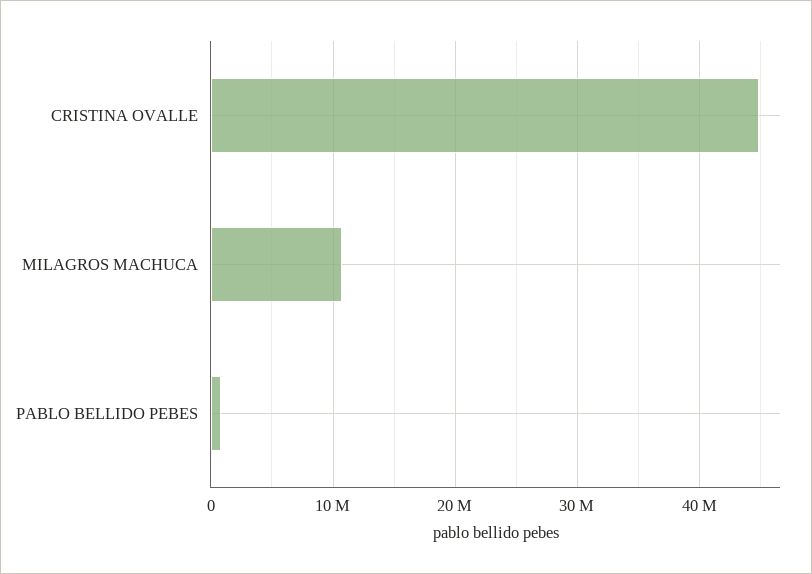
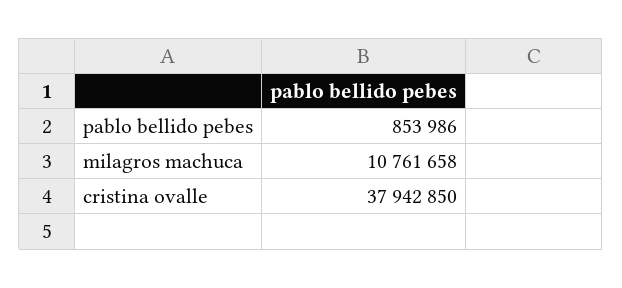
CRISTINA OVALLE: 45000000 -> 37942850

